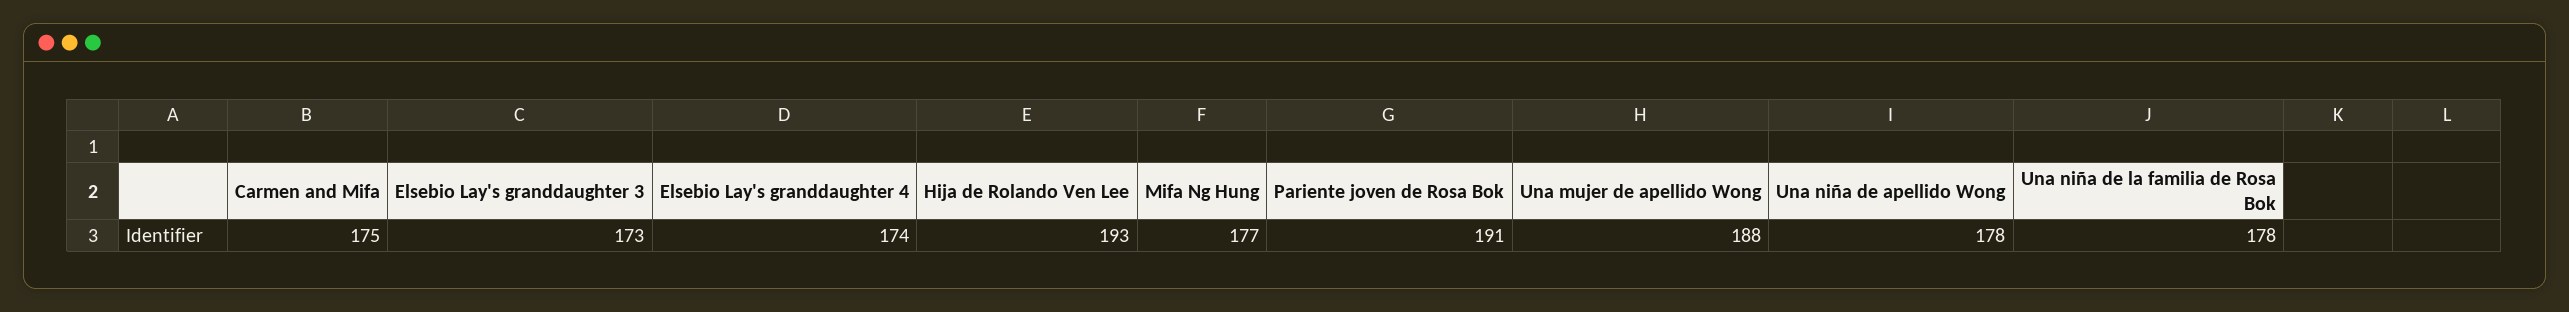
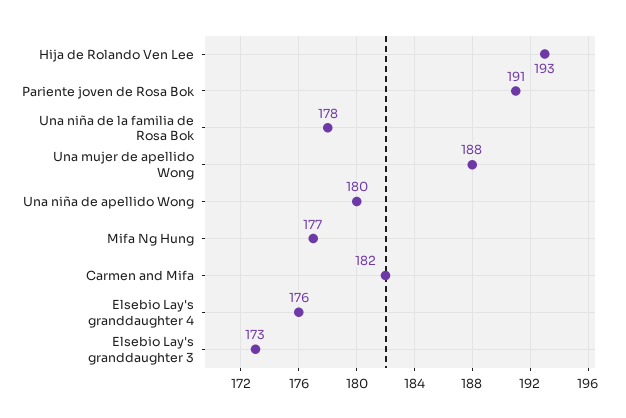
Carmen and Mifa: 175 -> 182
Elsebio Lay's granddaughter 4: 174 -> 176
Una niña de apellido Wong: 178 -> 180

